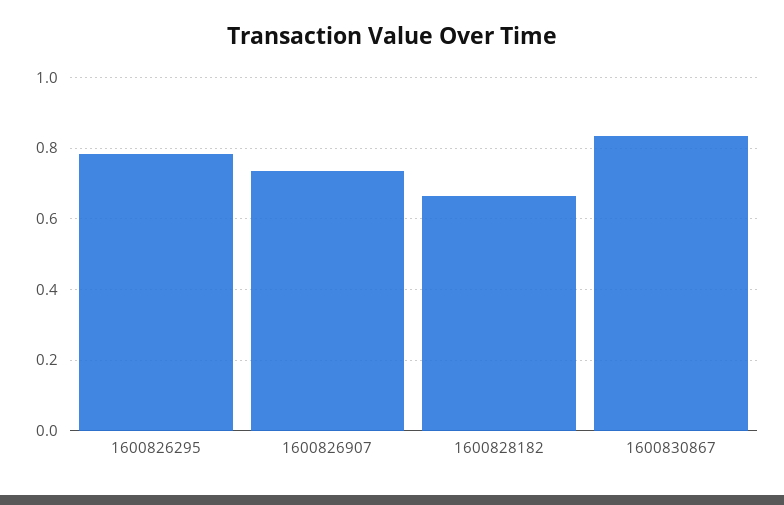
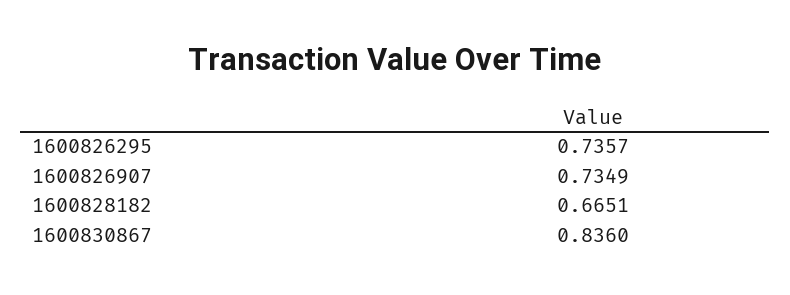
1600826295: 0.78 -> 0.7357

